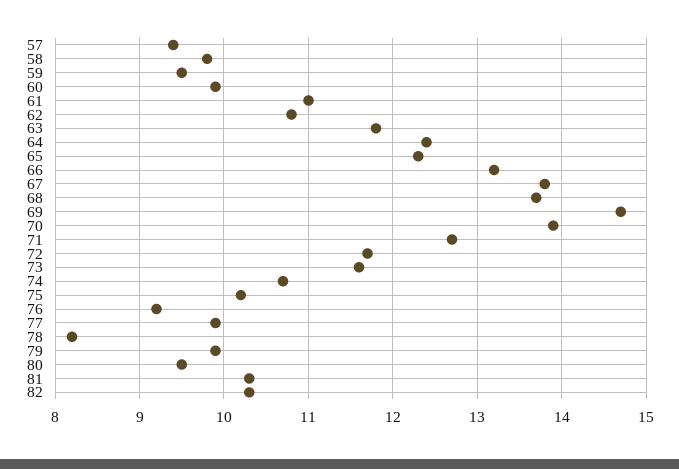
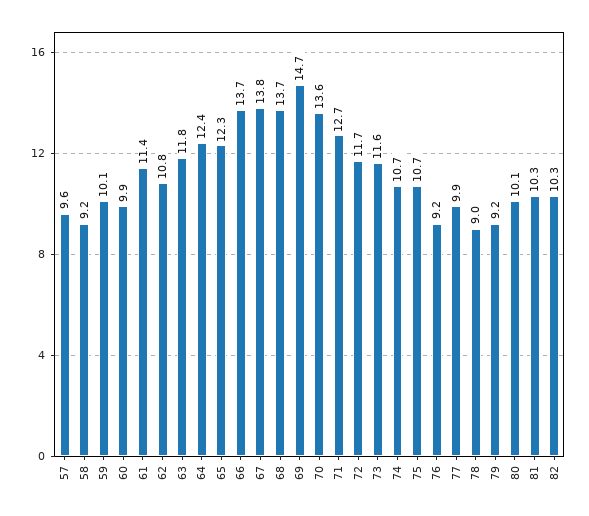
57: 9.4 -> 9.6
58: 9.8 -> 9.2
59: 9.5 -> 10.1
61: 11 -> 11.4
66: 13.2 -> 13.7
70: 13.9 -> 13.6
75: 10.2 -> 10.7
78: 8.2 -> 9
79: 9.9 -> 9.2
80: 9.5 -> 10.1

